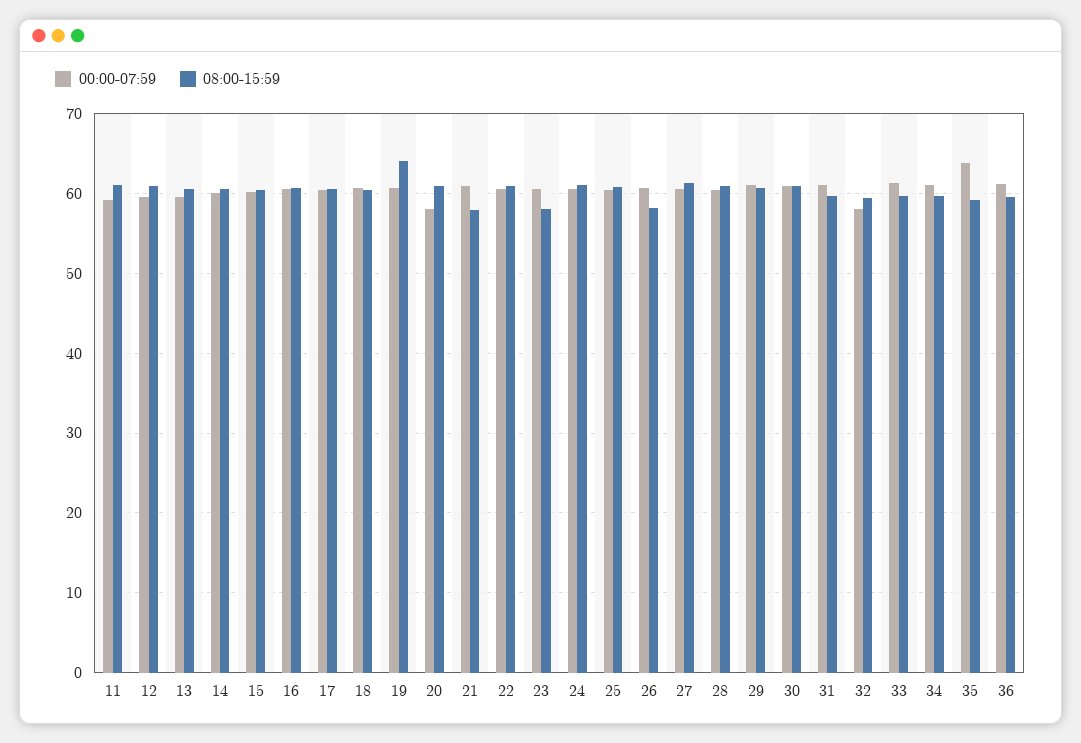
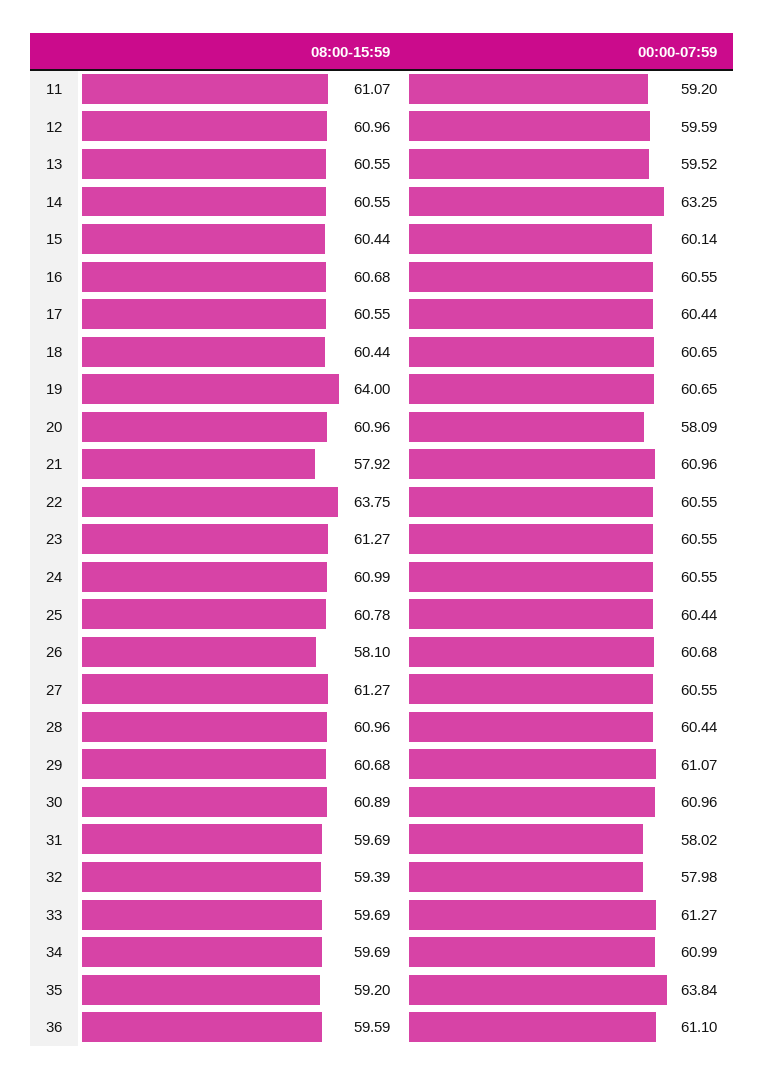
00:00-07:59, 14: 60 -> 63.25
08:00-15:59, 22: 61 -> 63.75
08:00-15:59, 23: 58 -> 61.27
00:00-07:59, 31: 61 -> 58.02

